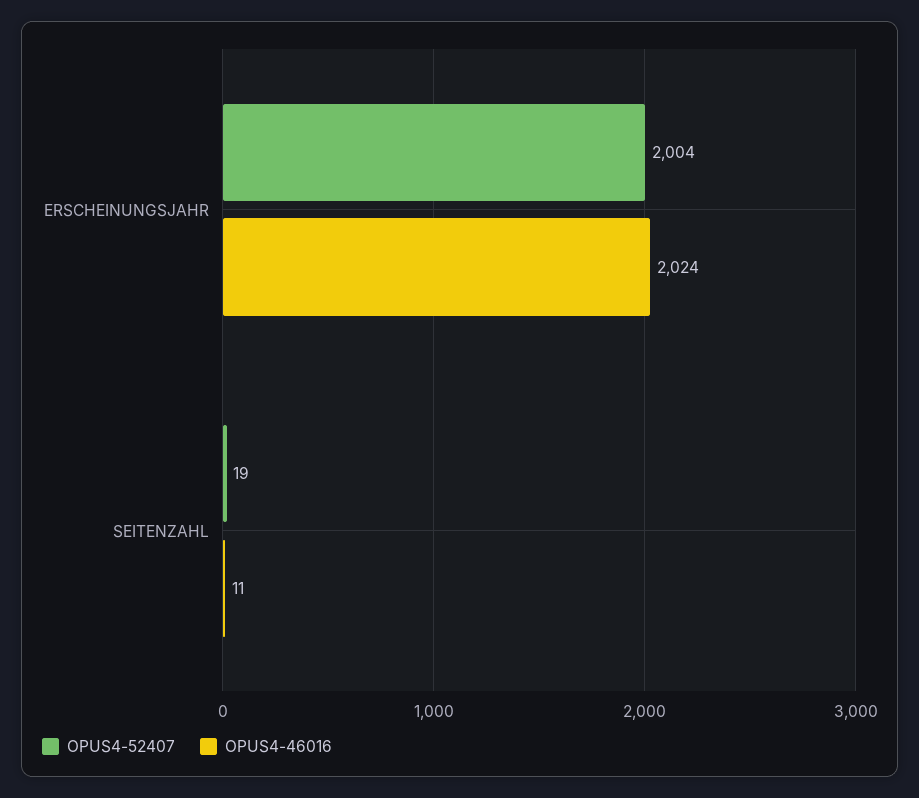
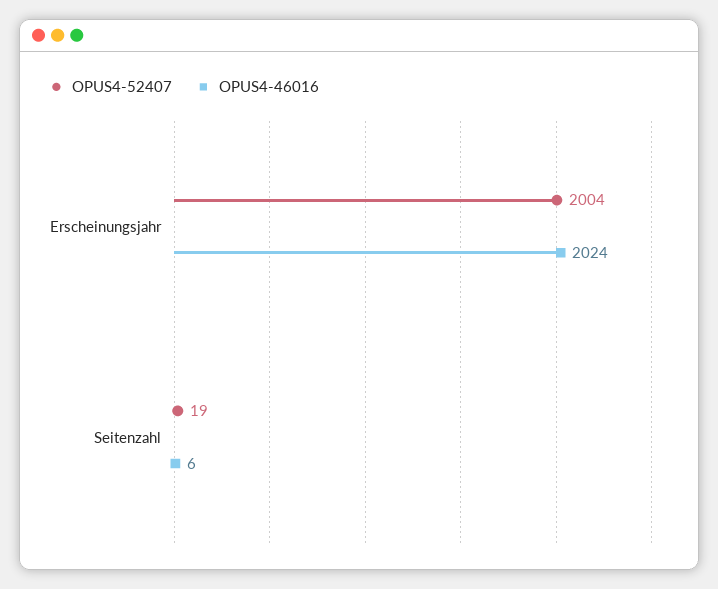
OPUS4-46016, SEITENZAHL: 11 -> 6

